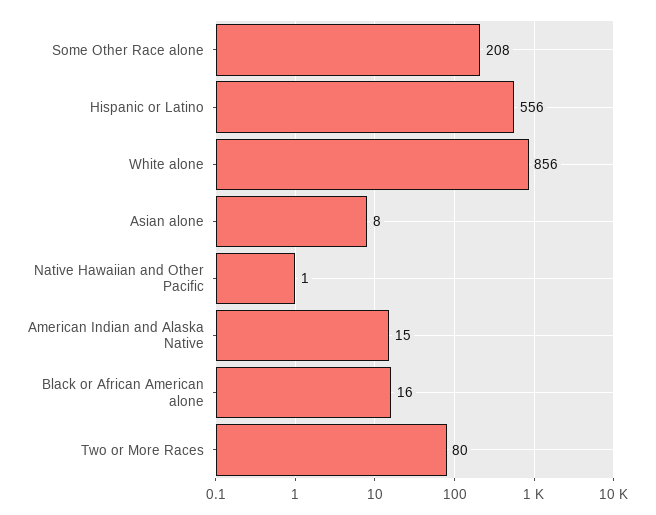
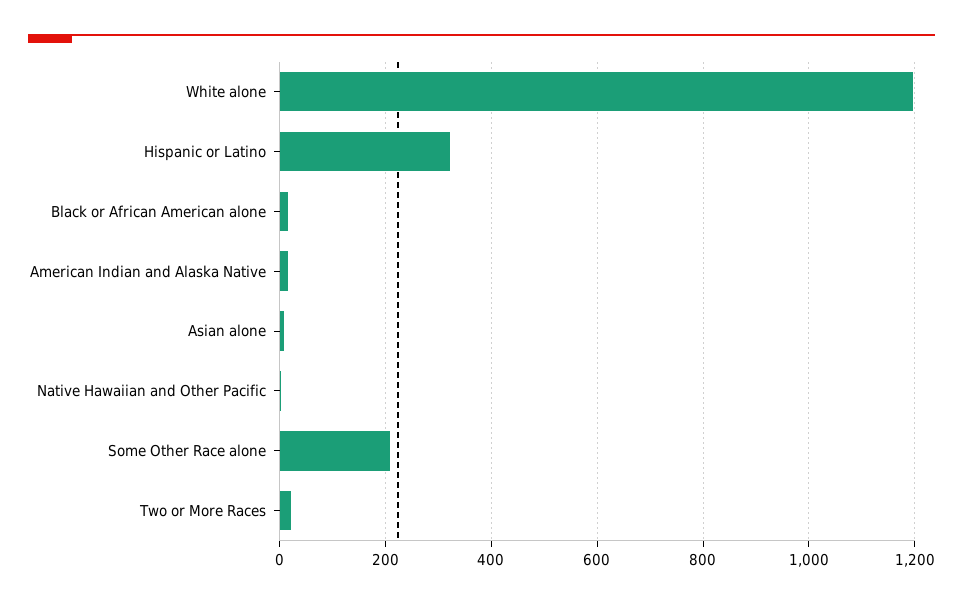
Hispanic or Latino: 556 -> 320
White alone: 856 -> 1200
Two or More Races: 80 -> 20

